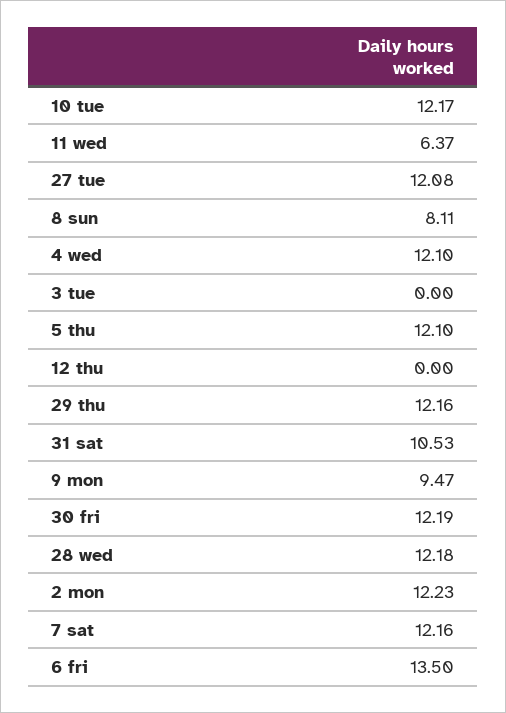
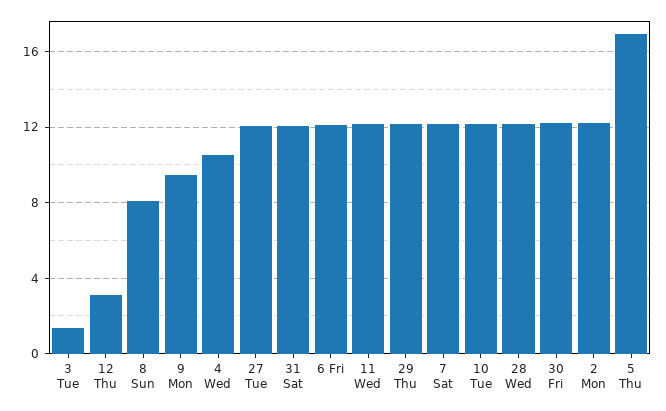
11 wed: 6.37 -> 12
4 wed: 12.1 -> 10.5
3 tue: 0 -> 1.5
5 thu: 12.1 -> 17
12 thu: 0 -> 3
31 sat: 10.53 -> 12
6 fri: 13.5 -> 12

